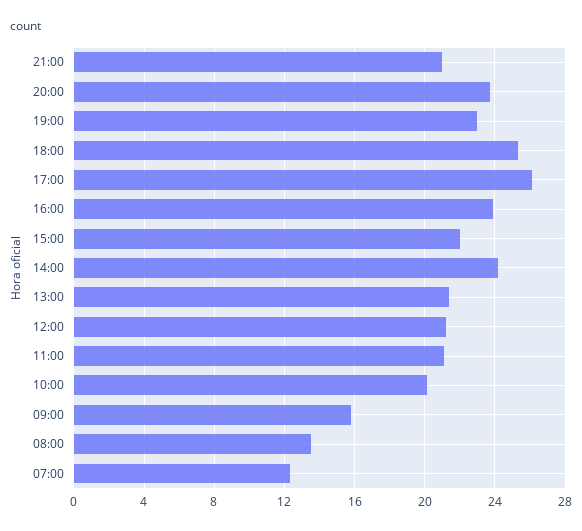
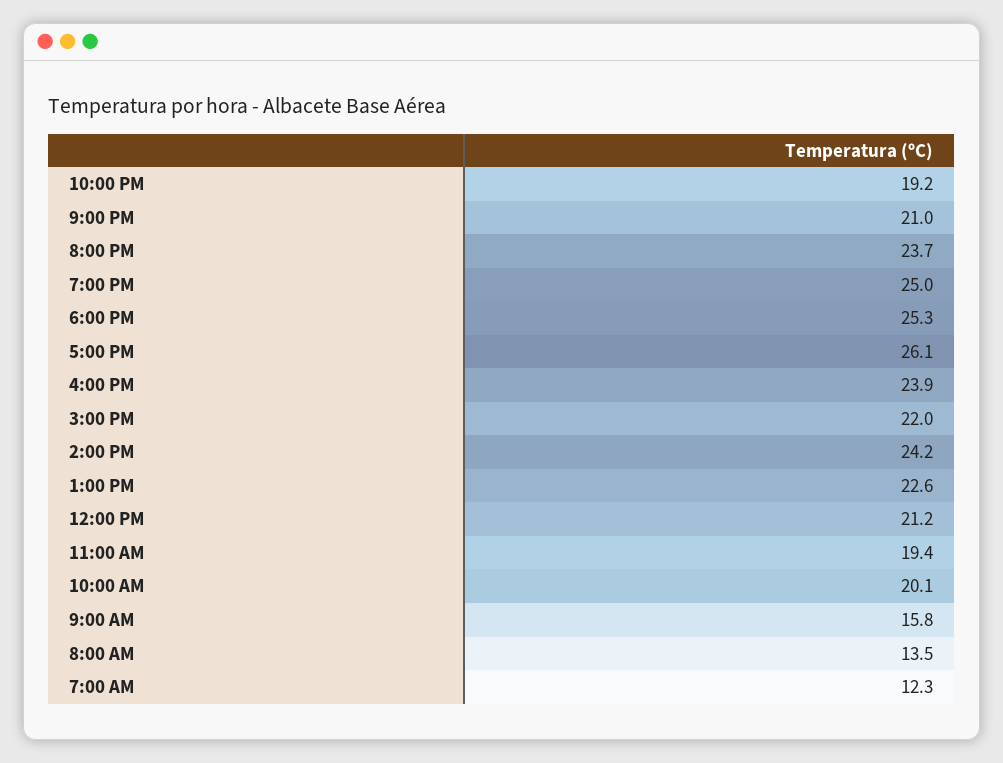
19:00: 23 -> 25
13:00: 21.5 -> 22.6
11:00: 21 -> 19.4
10:00 PM: none -> 19.2

